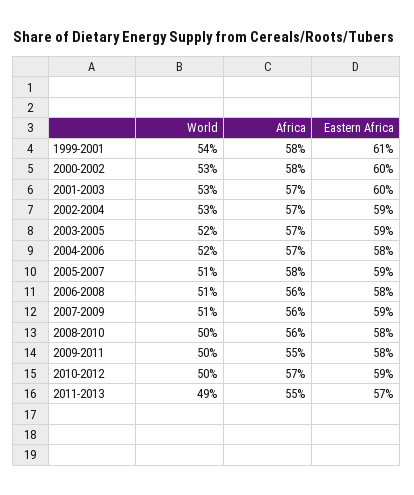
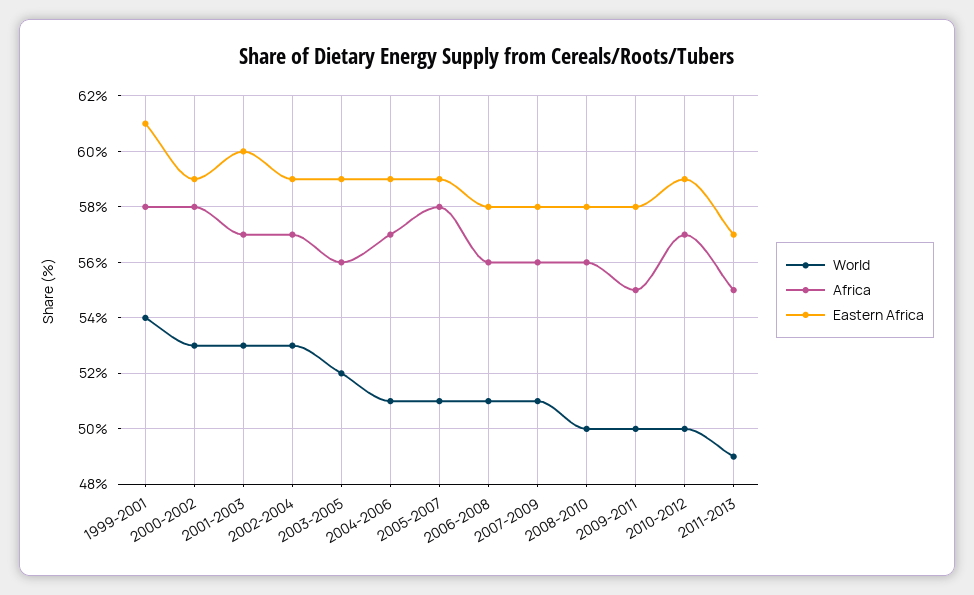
Eastern Africa, 2000-2002: 60 -> 59
Africa, 2003-2005: 57 -> 56
World, 2004-2006: 52 -> 51
Eastern Africa, 2004-2006: 58 -> 59
Eastern Africa, 2007-2009: 59 -> 58

